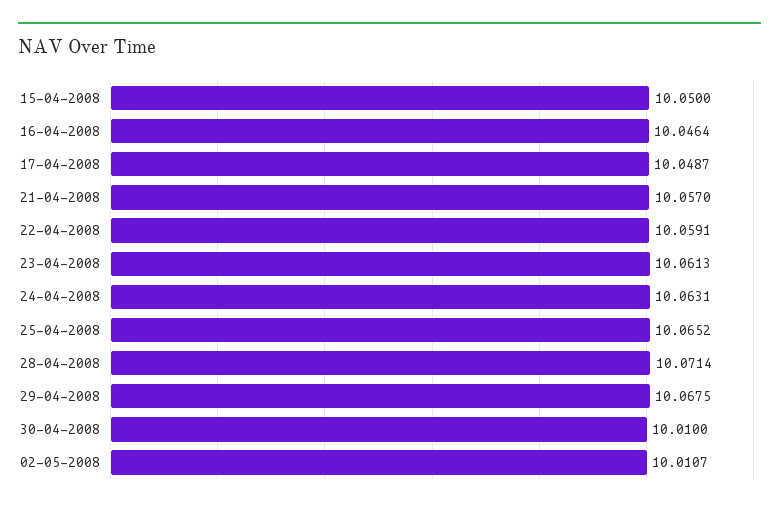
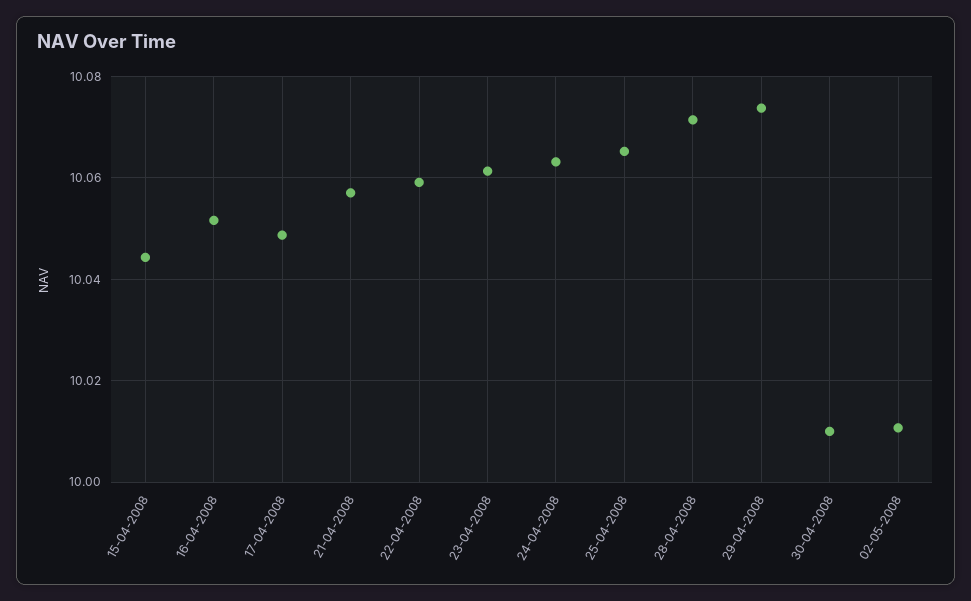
15-04-2008: 10.05 -> 10.044
16-04-2008: 10.0464 -> 10.052
29-04-2008: 10.0675 -> 10.074

